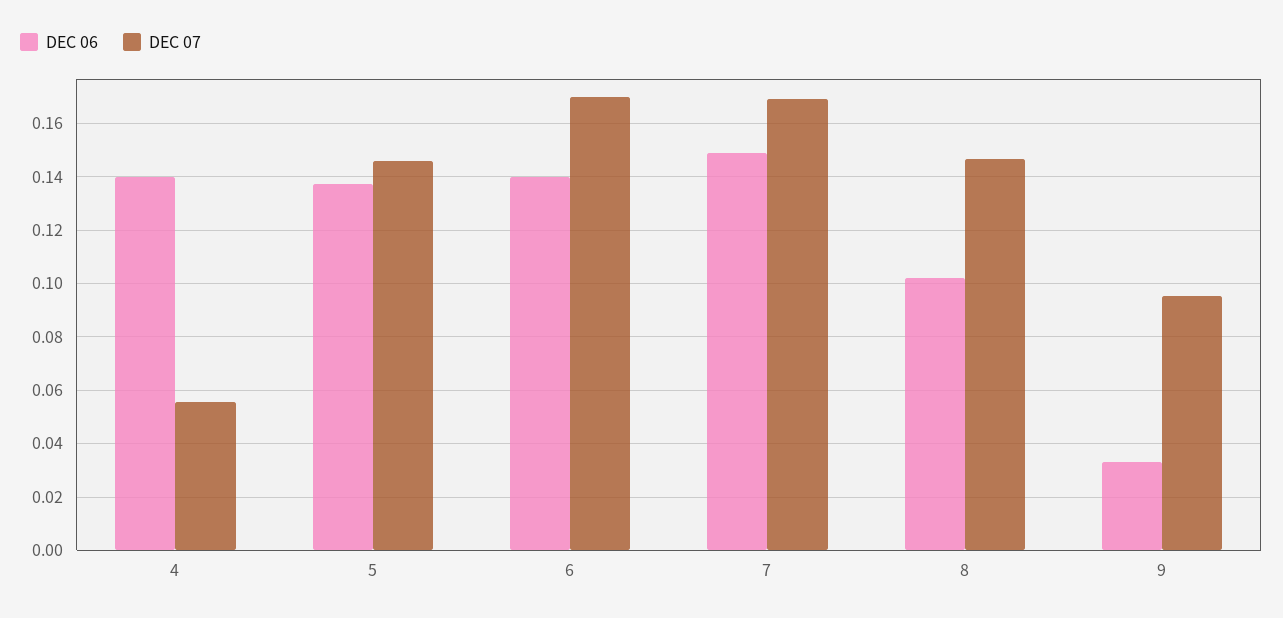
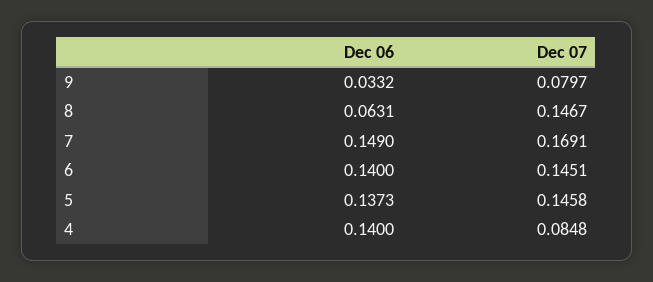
DEC 07, 4: 0.055 -> 0.0848
DEC 07, 6: 0.17 -> 0.1451
DEC 06, 8: 0.1025 -> 0.0631
DEC 07, 9: 0.095 -> 0.0797

